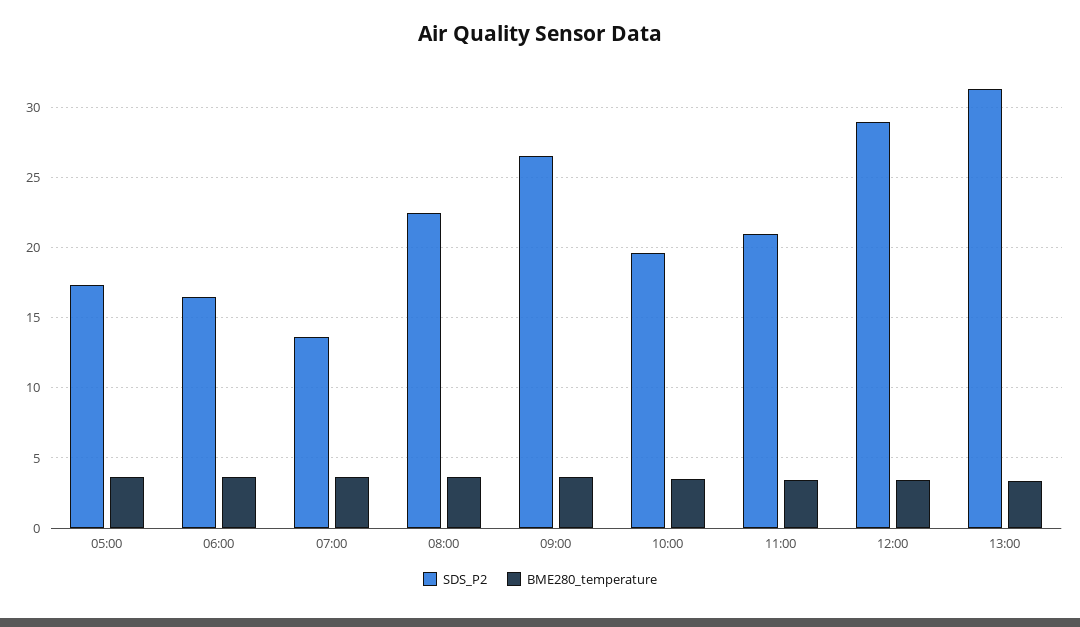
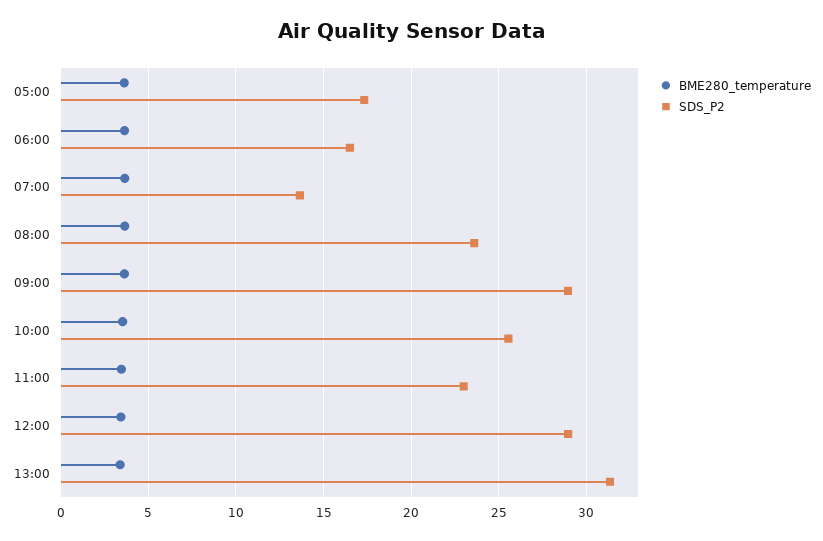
SDS_P2, 08:00: 22.5 -> 23.5
SDS_P2, 09:00: 26.5 -> 29
SDS_P2, 10:00: 19.5 -> 25.5
SDS_P2, 11:00: 21 -> 23

